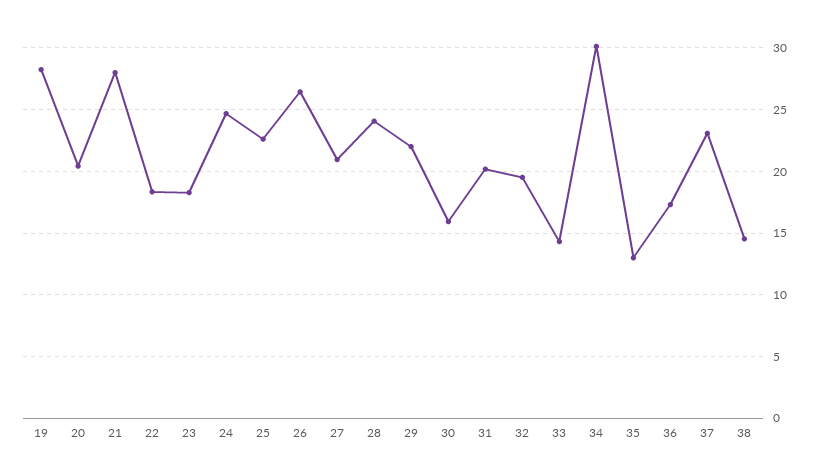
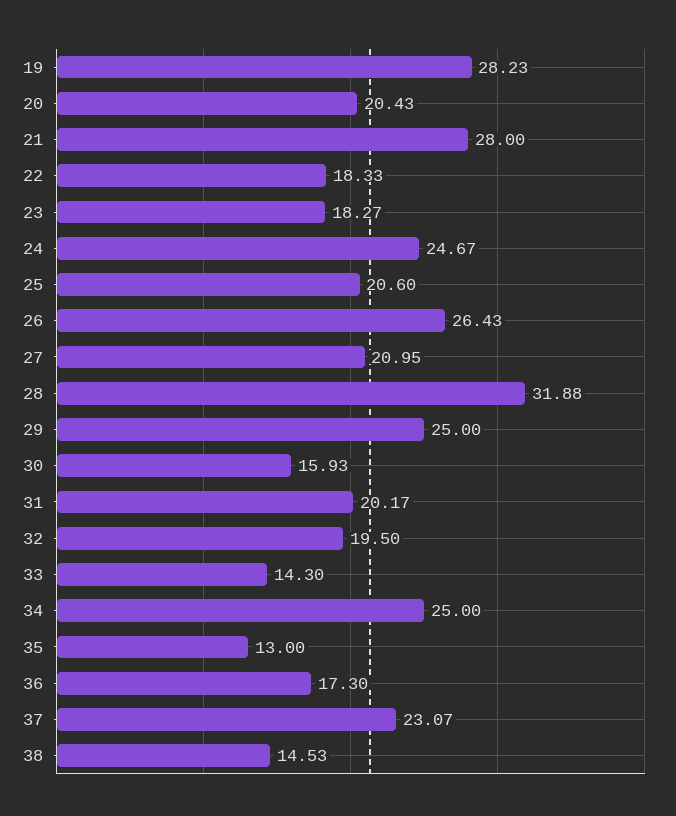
25: 22.5 -> 20.6
28: 24 -> 31.88
29: 22 -> 25
34: 30 -> 25

